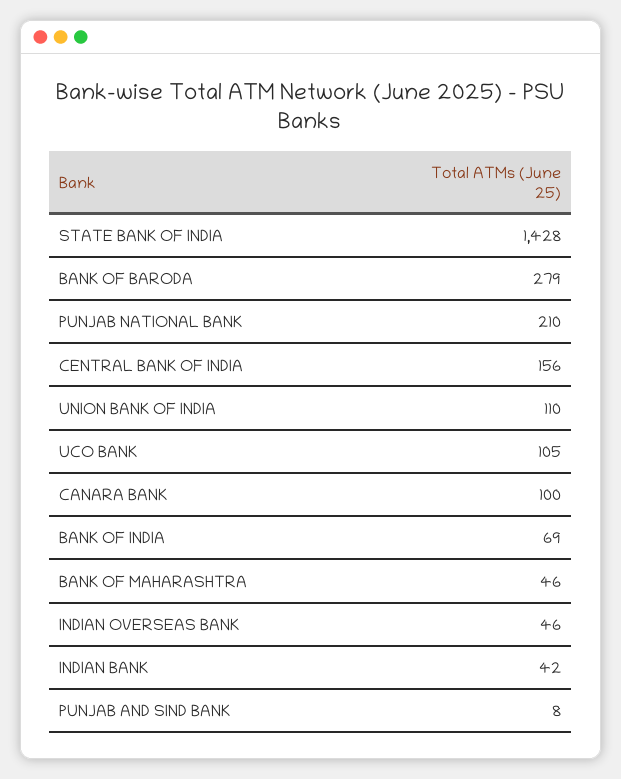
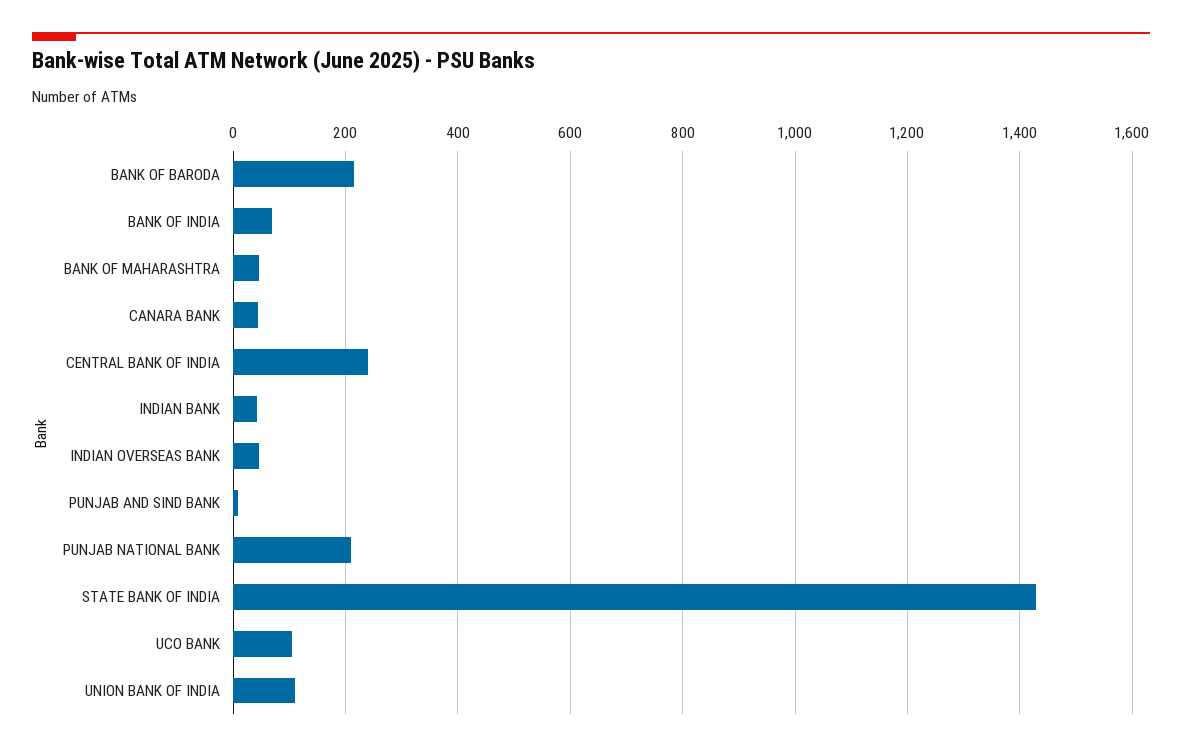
BANK OF BARODA: 279 -> 220
CENTRAL BANK OF INDIA: 156 -> 240
CANARA BANK: 100 -> 40

